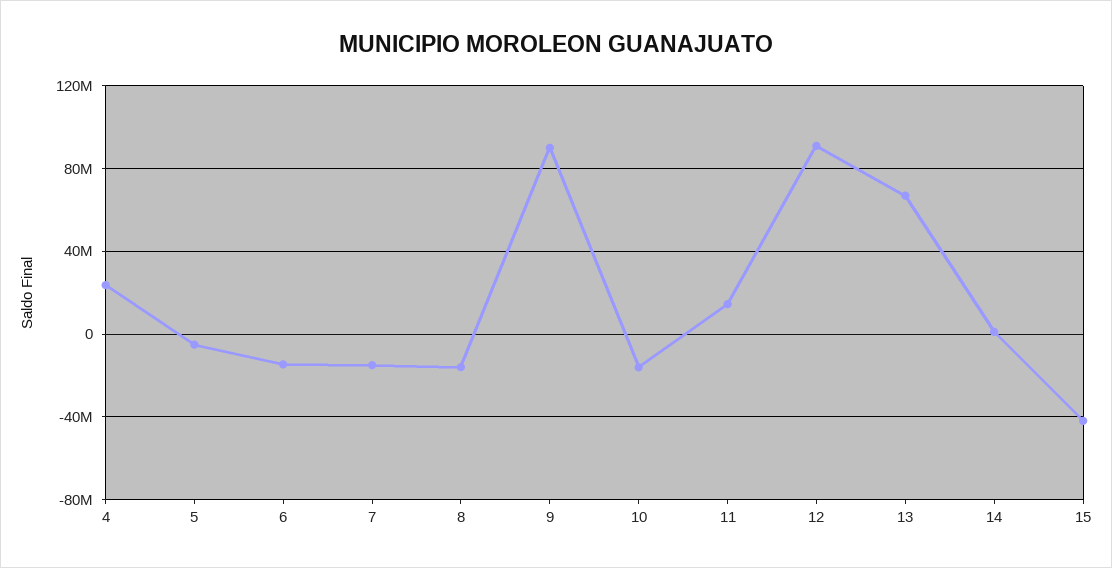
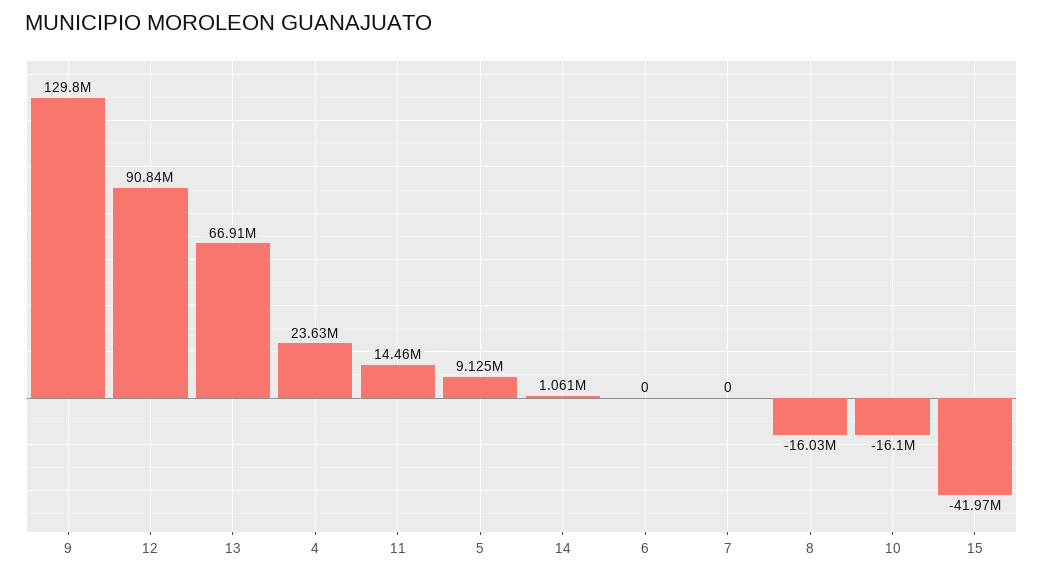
5: -5000000 -> 9125000
6: -15000000 -> 0
7: -15000000 -> 0
9: 90000000 -> 129800000

